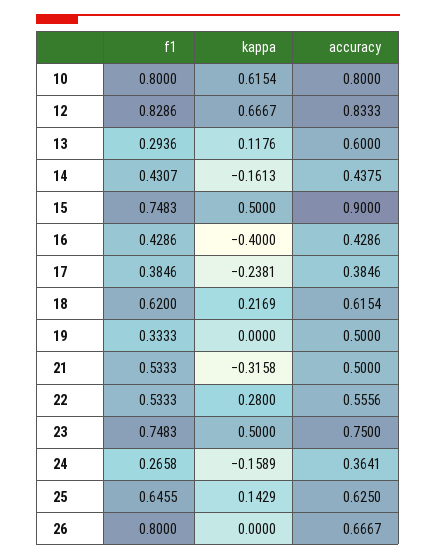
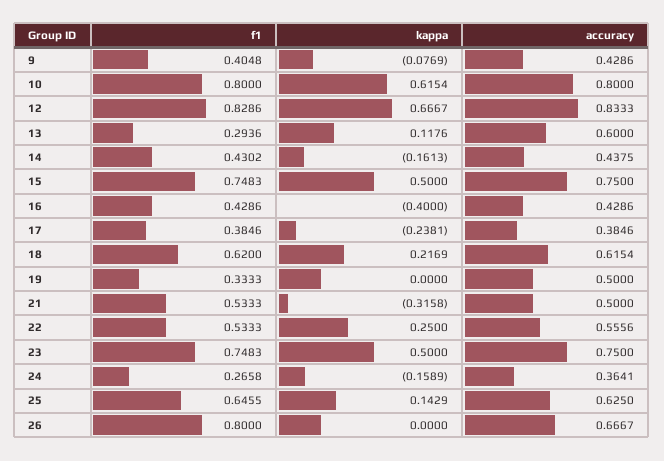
f1, 14: 0.4307 -> 0.4302
accuracy, 15: 0.9 -> 0.75
kappa, 22: 0.28 -> 0.25
f1, 9: none -> 0.4048
kappa, 9: none -> -0.0769
accuracy, 9: none -> 0.4286

